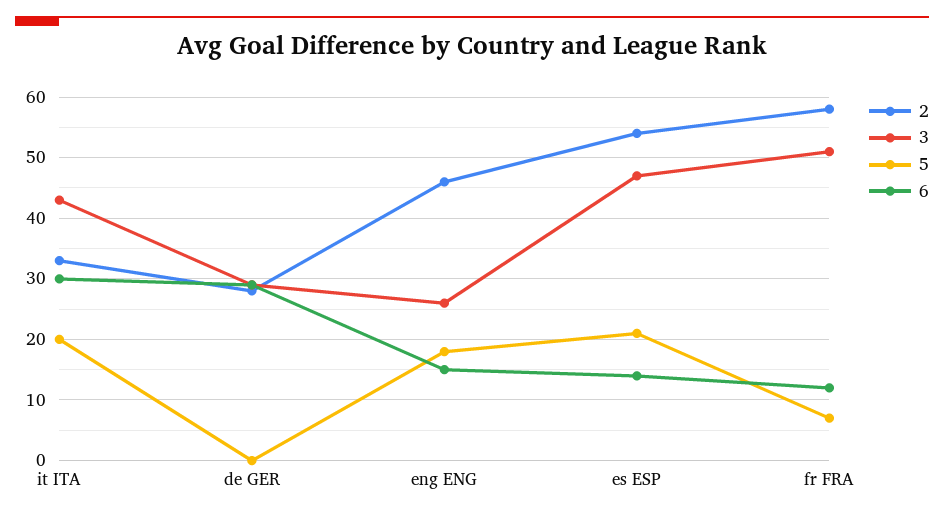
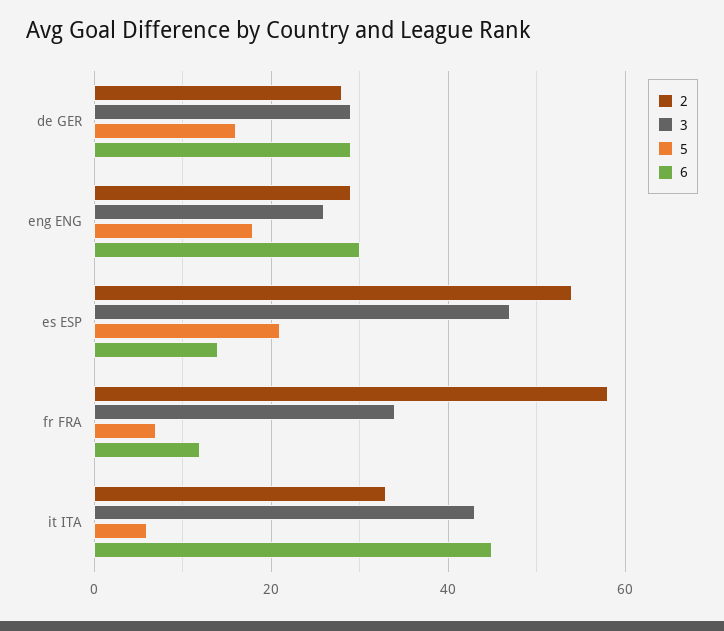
5, it ITA: 20 -> 5
6, it ITA: 30 -> 45
5, de GER: 0 -> 15
2, eng ENG: 46 -> 30
6, eng ENG: 15 -> 30
3, fr FRA: 51 -> 35

